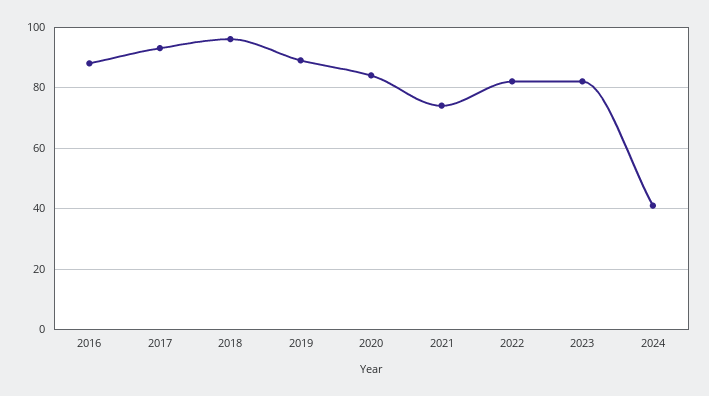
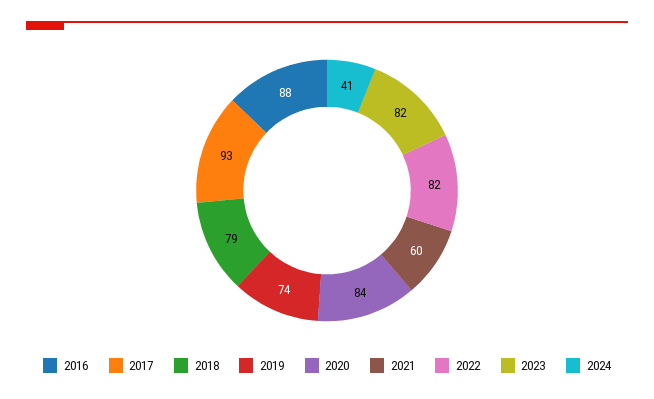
2018: 95 -> 79
2019: 90 -> 74
2021: 75 -> 60

